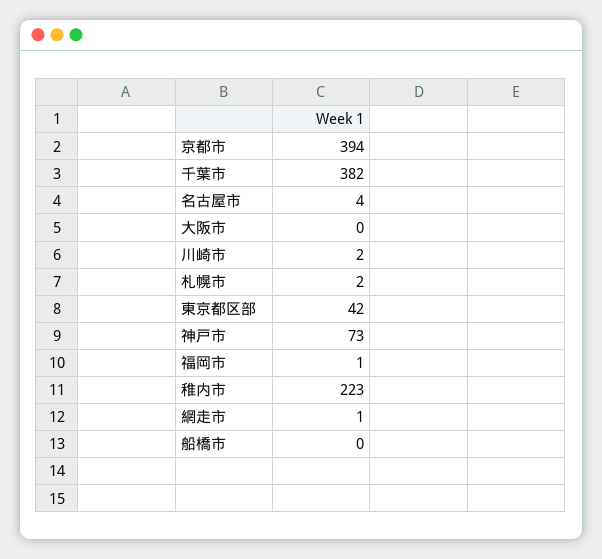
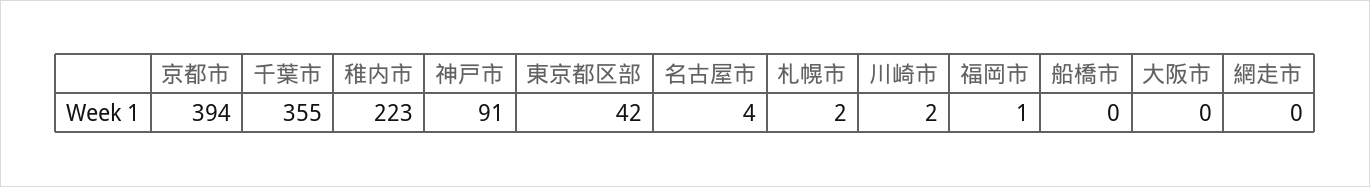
千葉市: 382 -> 355
神戸市: 73 -> 91
網走市: 1 -> 0

